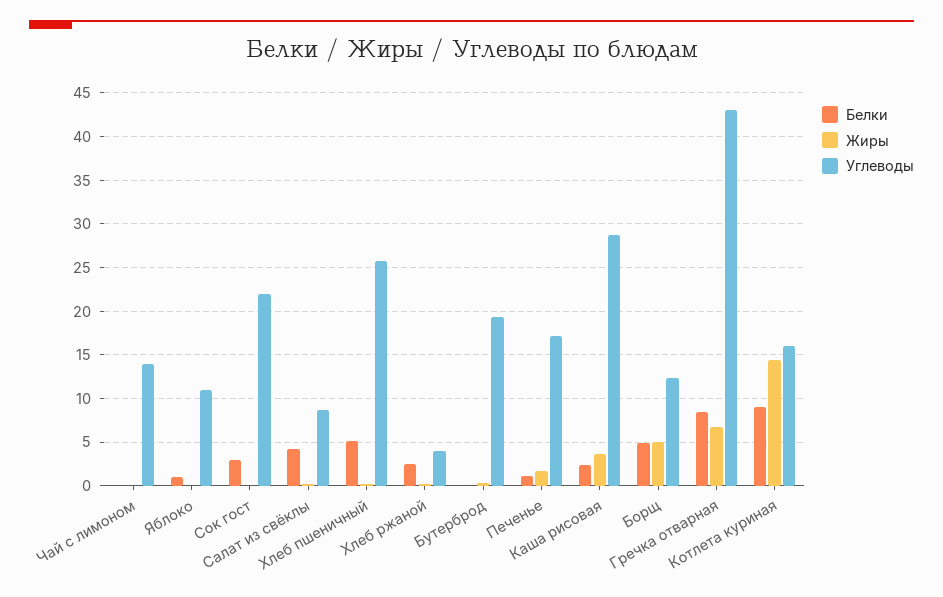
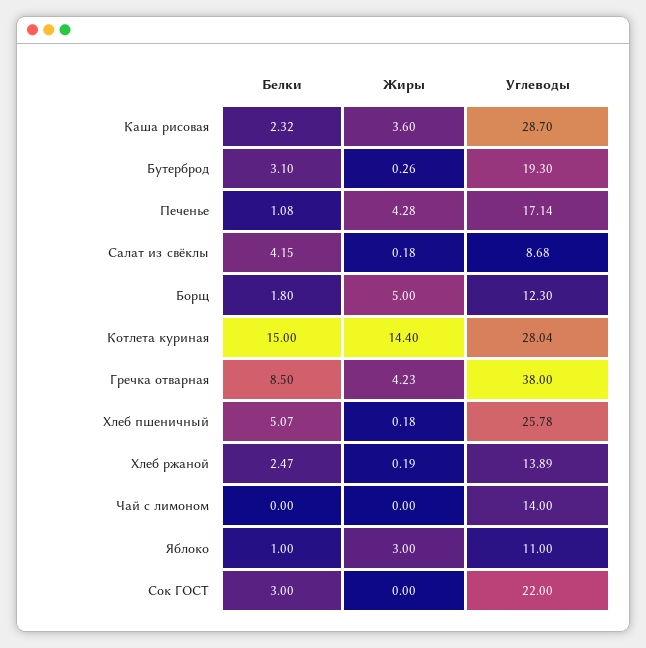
Жиры, Яблоко: 0 -> 3
Углеводы, Хлеб ржаной: 4 -> 13.89
Белки, Бутерброд: 0 -> 3.1
Жиры, Печенье: 2 -> 4.28
Белки, Борщ: 5 -> 1.8
Жиры, Гречка отварная: 7 -> 4.23
Углеводы, Гречка отварная: 43 -> 38
Белки, Котлета куриная: 9 -> 15
Углеводы, Котлета куриная: 16 -> 28.04

